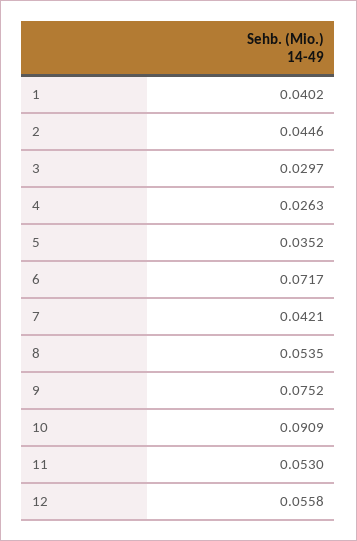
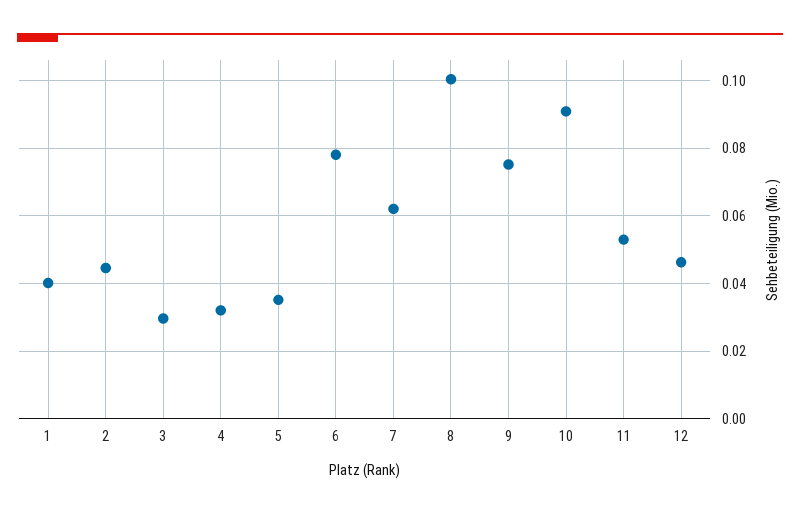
4: 0.0263 -> 0.032
6: 0.0717 -> 0.078
7: 0.0421 -> 0.062
8: 0.0535 -> 0.1
12: 0.0558 -> 0.046

